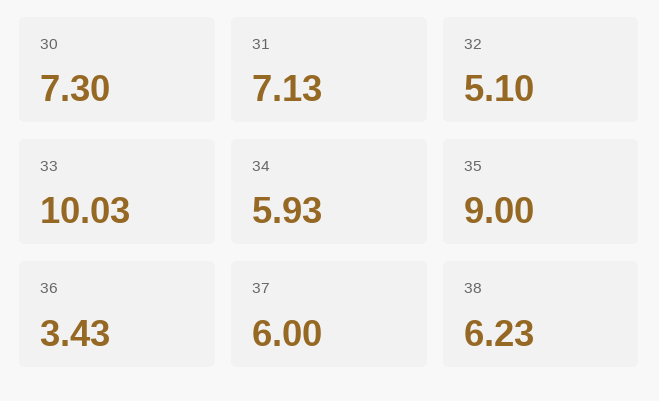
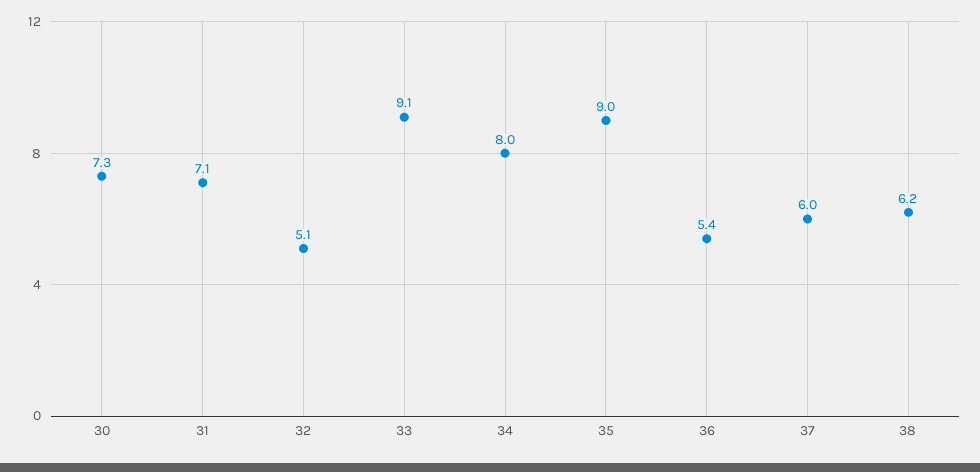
33: 10.03 -> 9.1
34: 5.93 -> 8
36: 3.43 -> 5.4

